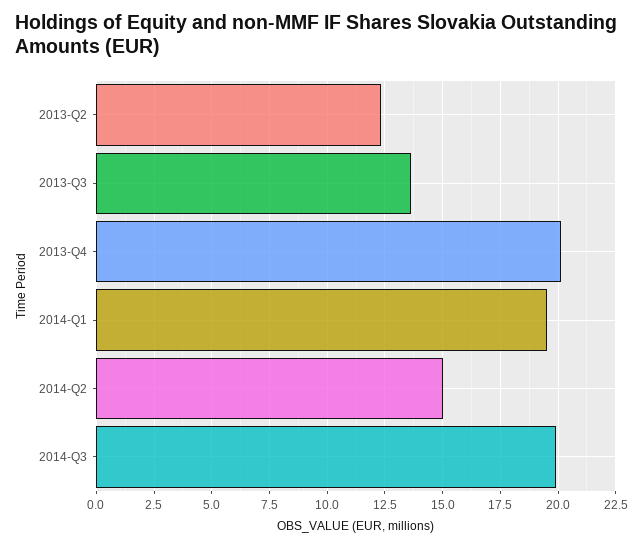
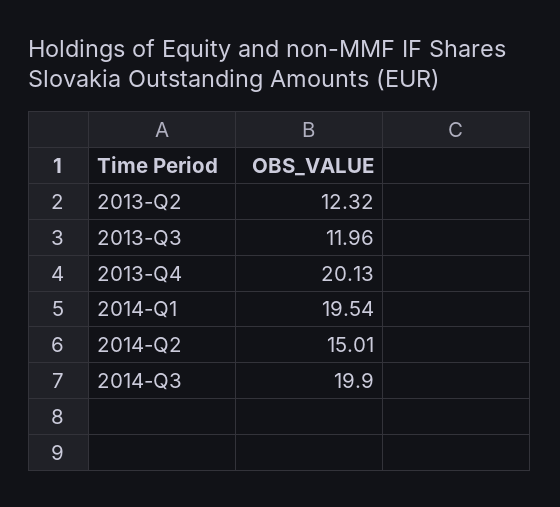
2013-Q3: 13.5 -> 11.96

